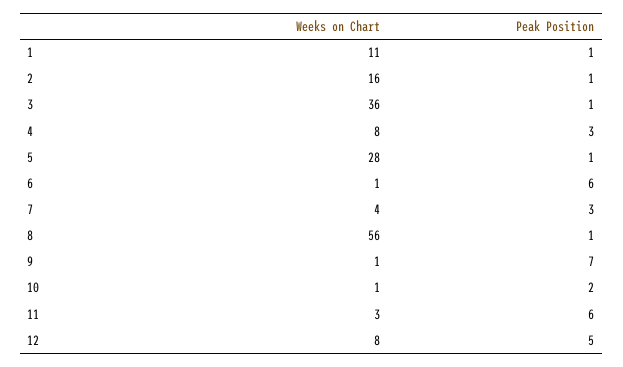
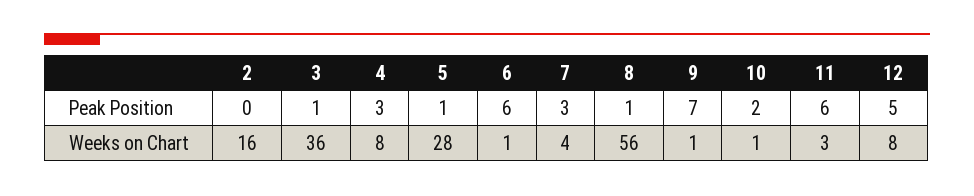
Weeks on Chart, 1: 11 -> none
Peak Position, 1: 1 -> none
Peak Position, 2: 1 -> 0

